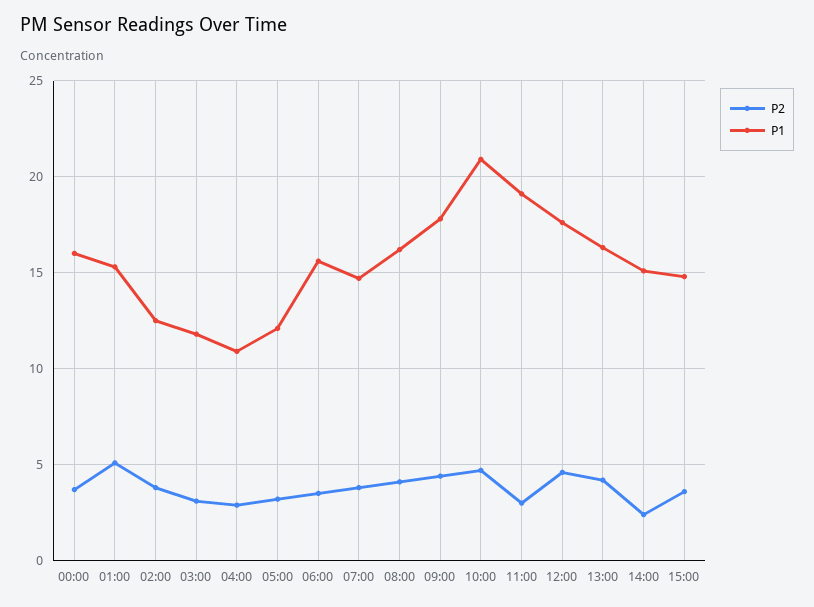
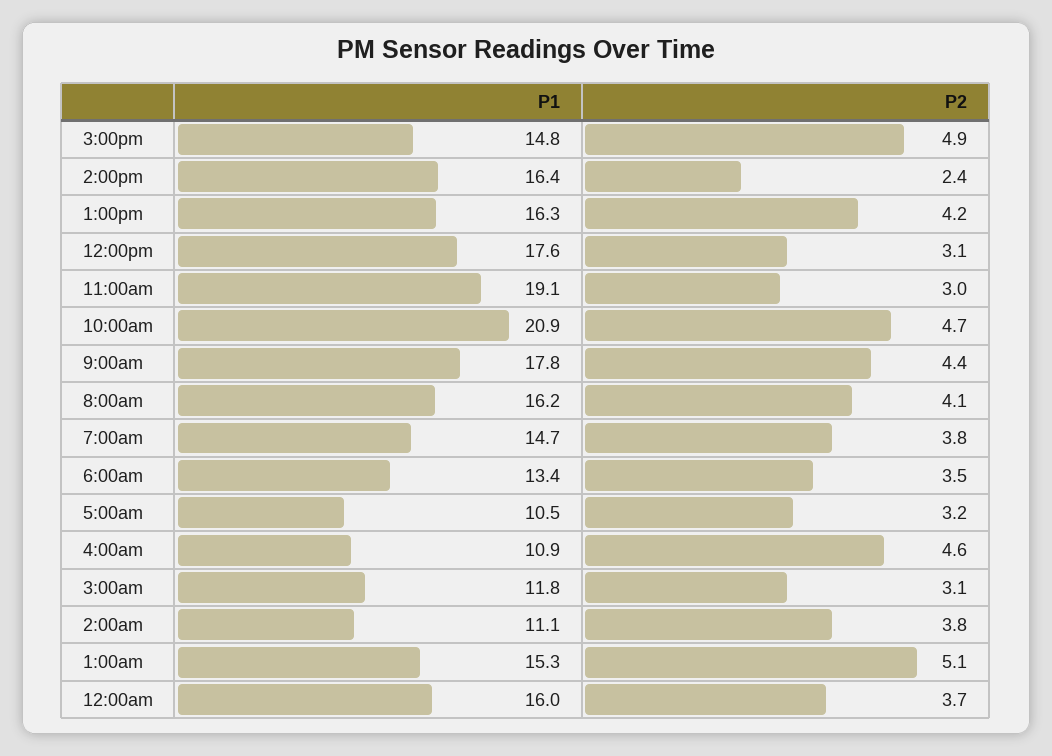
P1, 02:00: 12.5 -> 11.1
P2, 04:00: 3 -> 4.6
P1, 05:00: 12 -> 10.5
P1, 06:00: 15.5 -> 13.4
P2, 12:00: 4.5 -> 3.1
P1, 14:00: 15 -> 16.4
P2, 15:00: 3.5 -> 4.9

